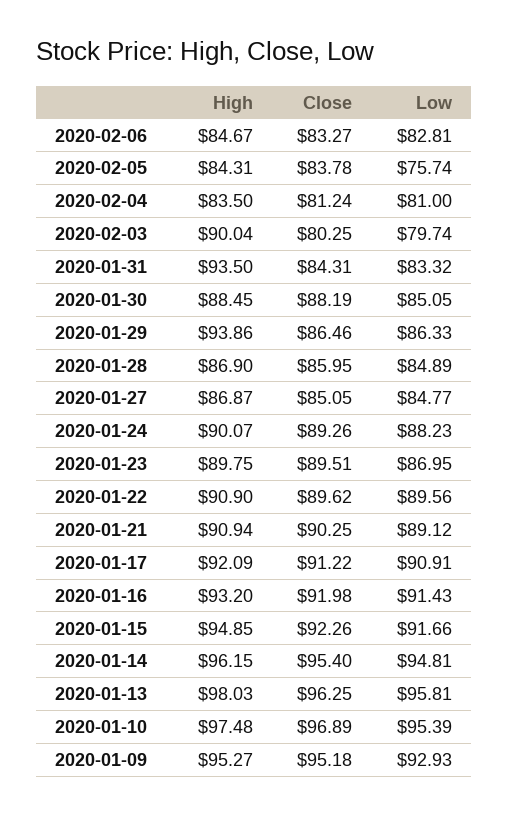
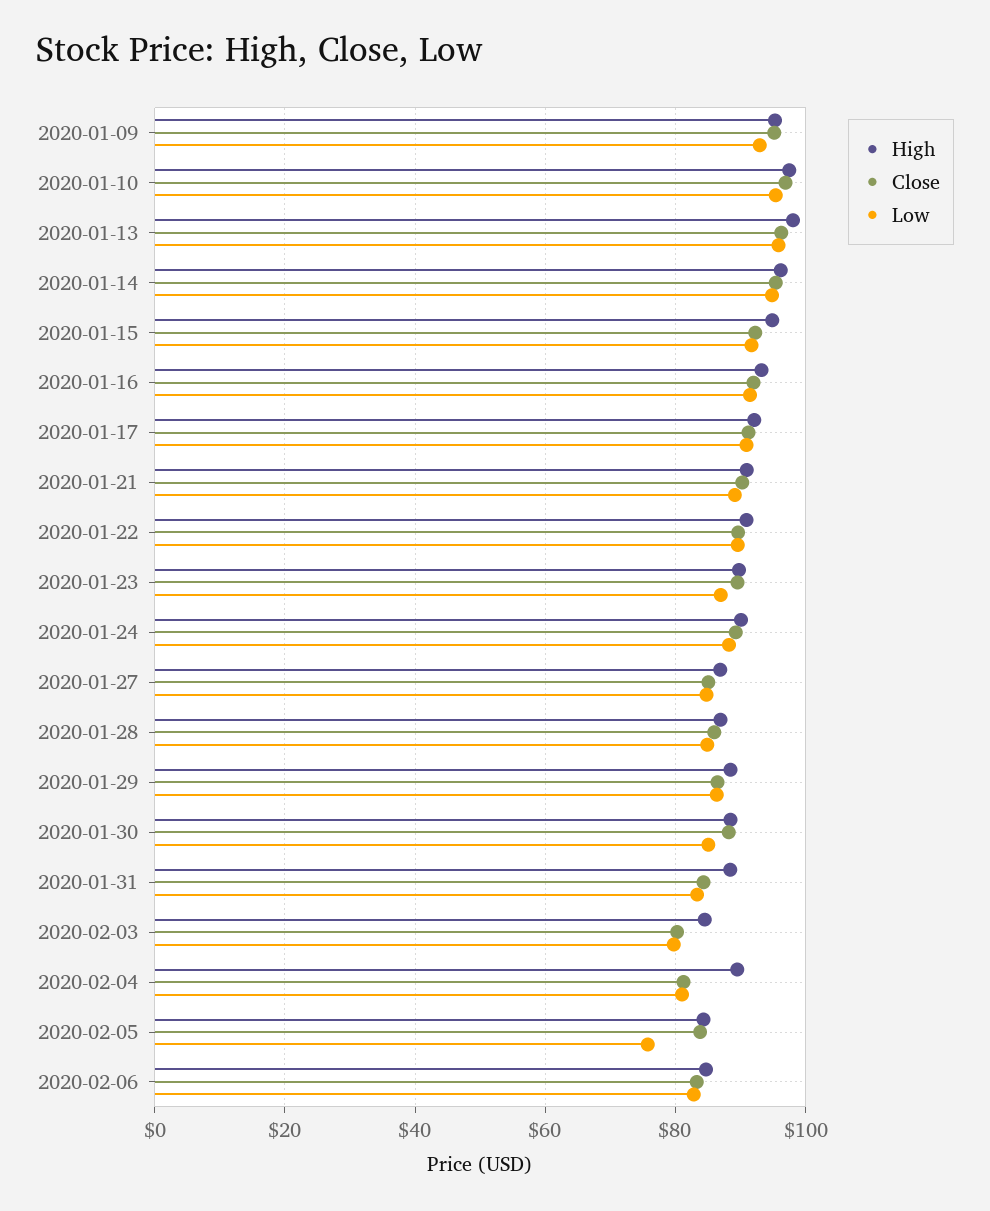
High, 2020-02-04: 83.5 -> 90
High, 2020-02-03: 90.04 -> 84
High, 2020-01-31: 93.5 -> 88
High, 2020-01-29: 93.86 -> 88

